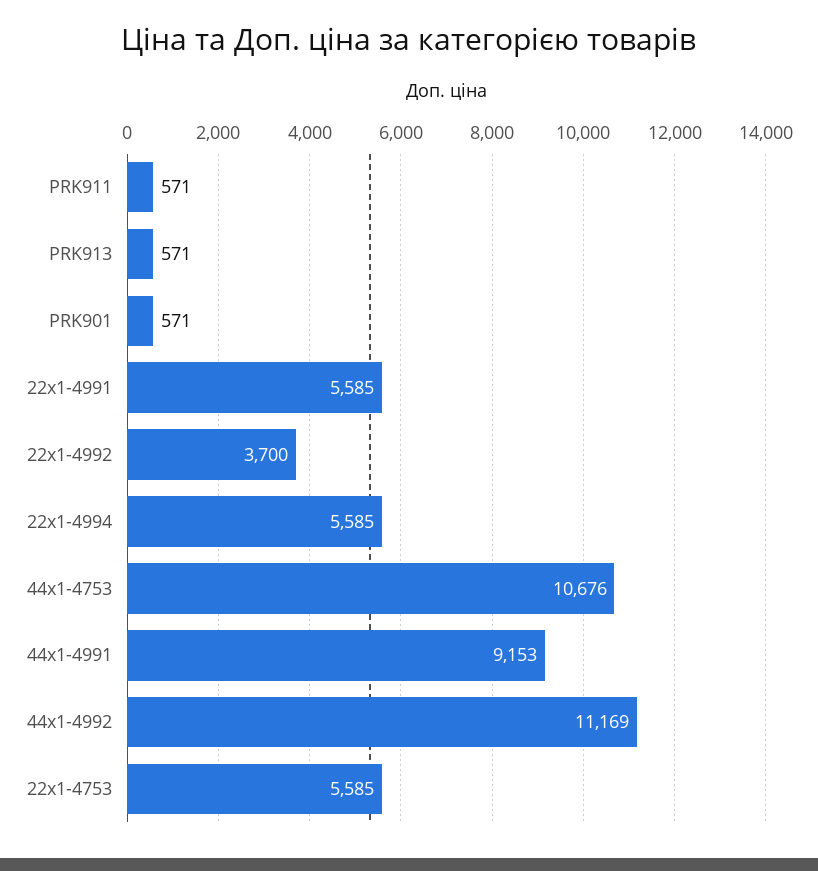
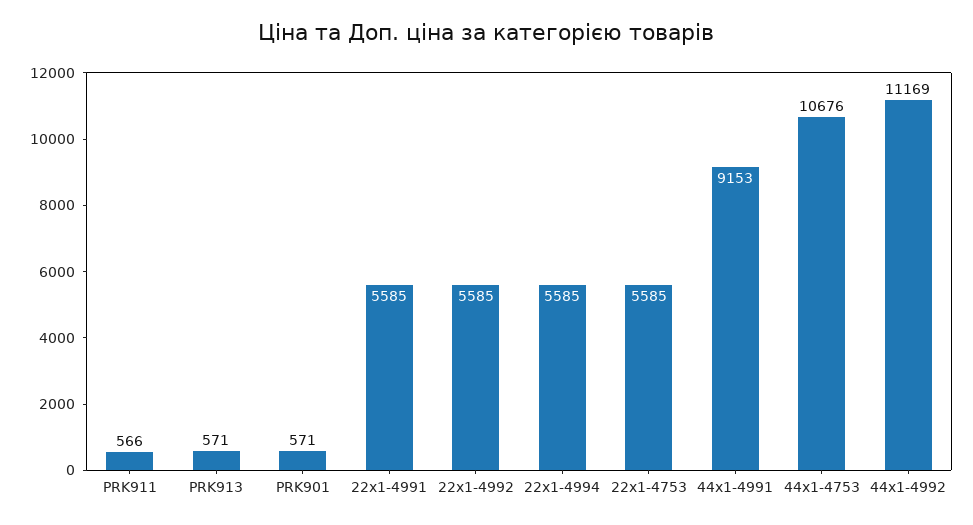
PRK911: 571 -> 566
22x1-4992: 3700 -> 5585

